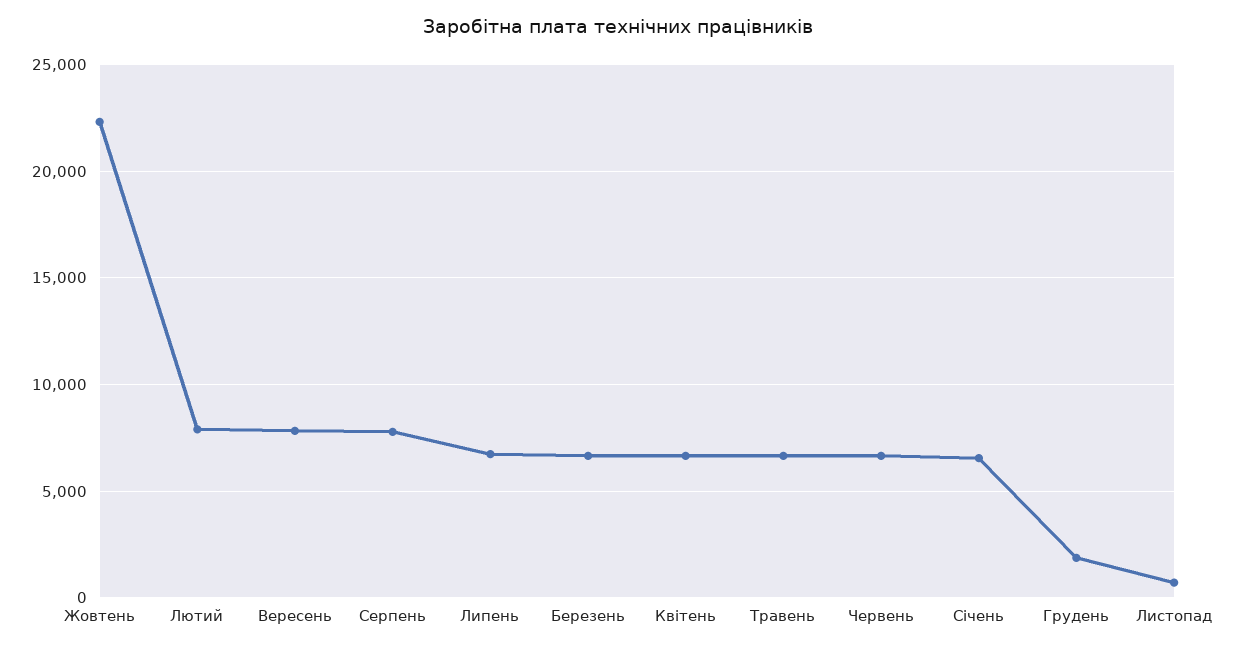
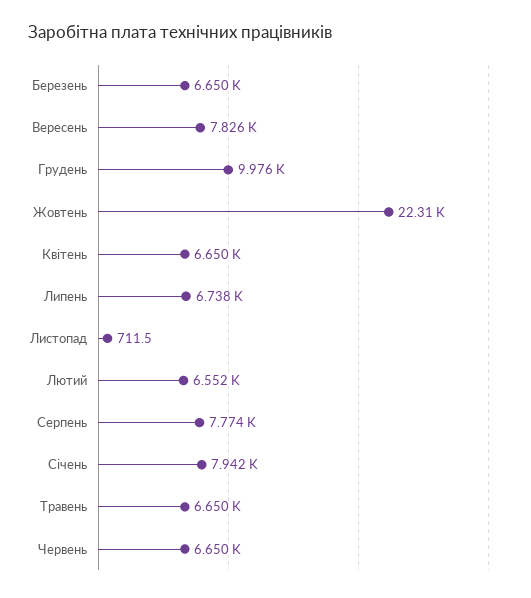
Лютий: 8000 -> 6552
Січень: 6500 -> 7942
Грудень: 2000 -> 9976

